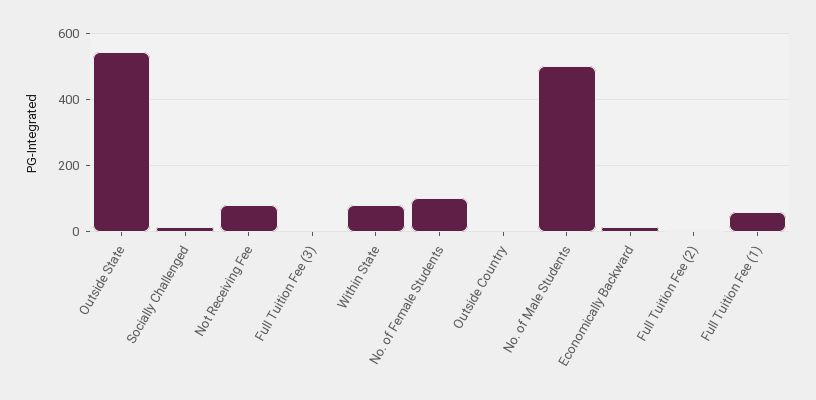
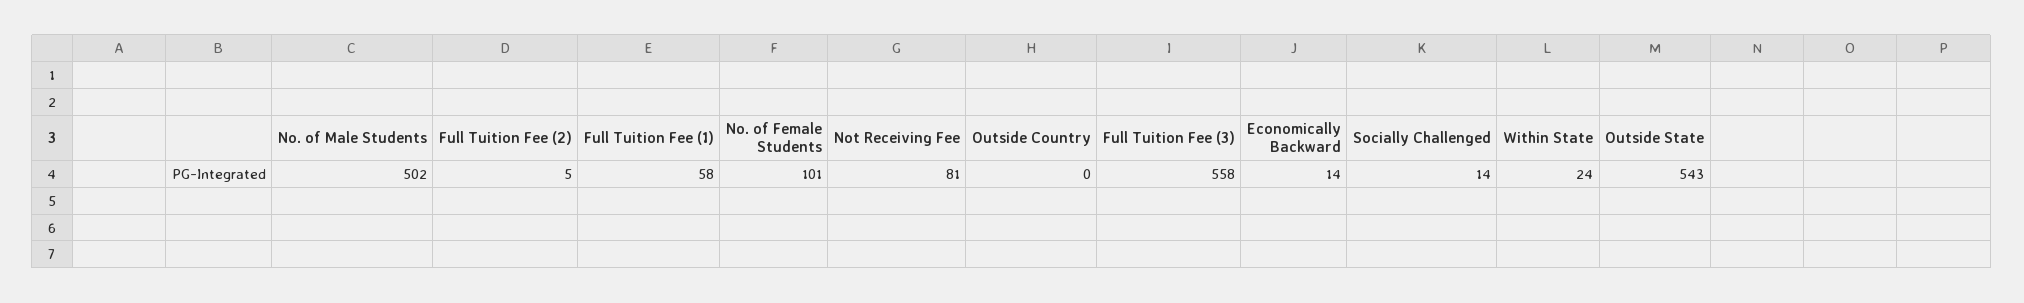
Full Tuition Fee (3): 0 -> 558
Within State: 80 -> 24

